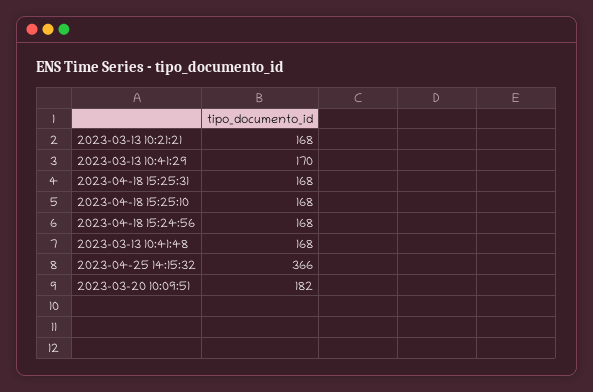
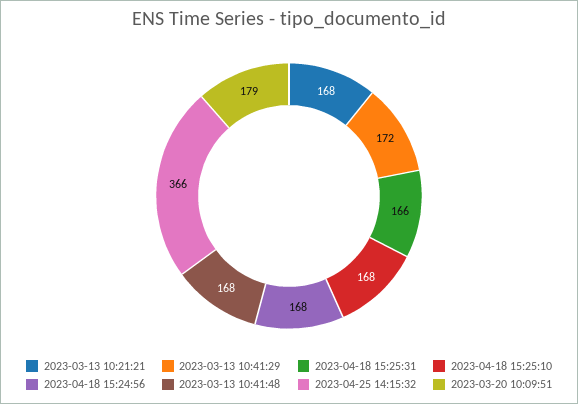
2023-03-13 10:41:29: 170 -> 172
2023-04-18 15:25:31: 168 -> 166
2023-03-20 10:09:51: 182 -> 179

